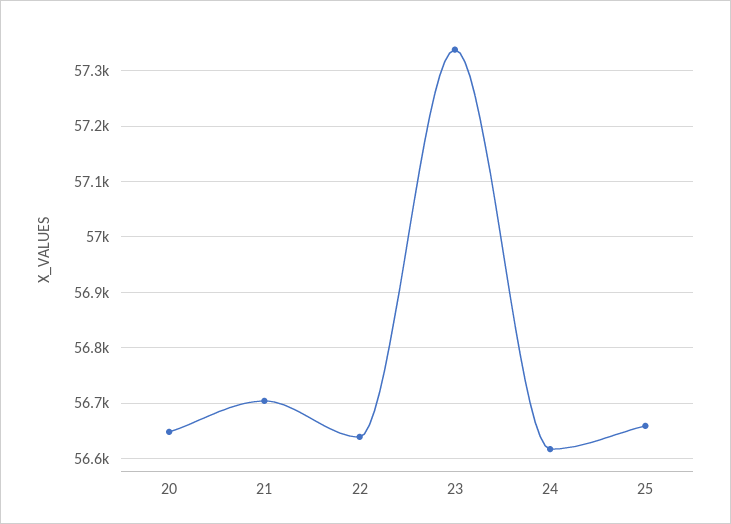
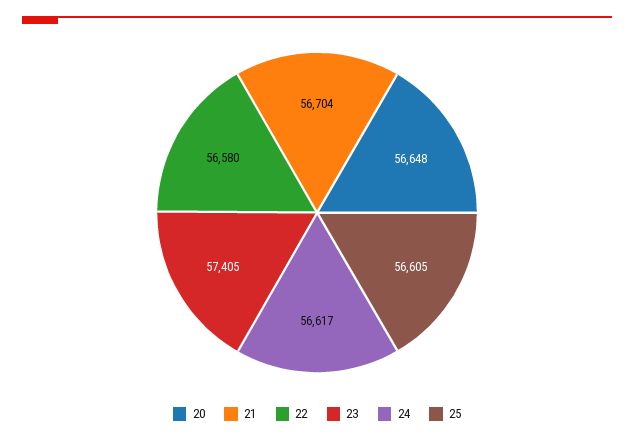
22: 56640 -> 56580
23: 57340 -> 57405
25: 56660 -> 56605

